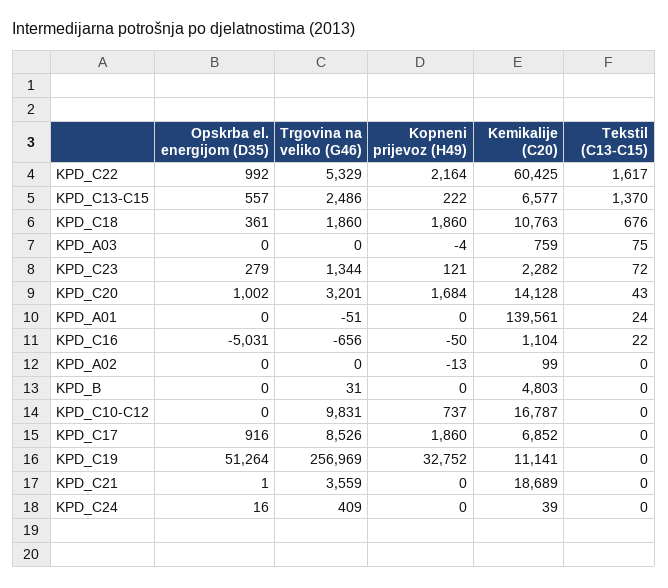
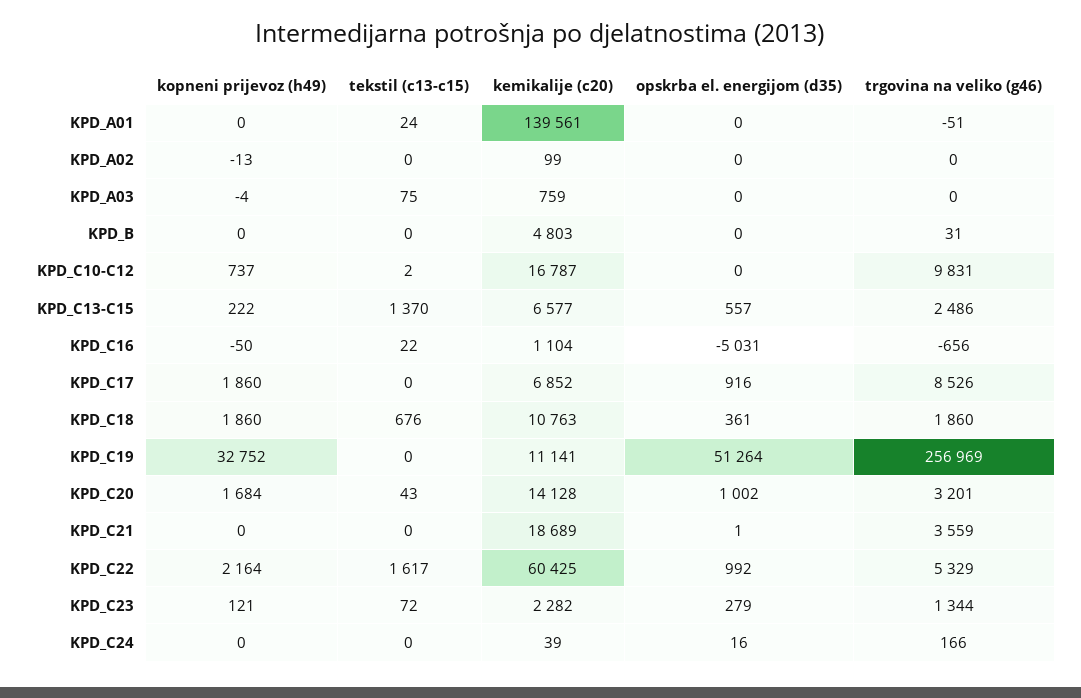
Tekstil (C13-C15), KPD_C10-C12: 0 -> 2
Trgovina na veliko (G46), KPD_C24: 409 -> 166

